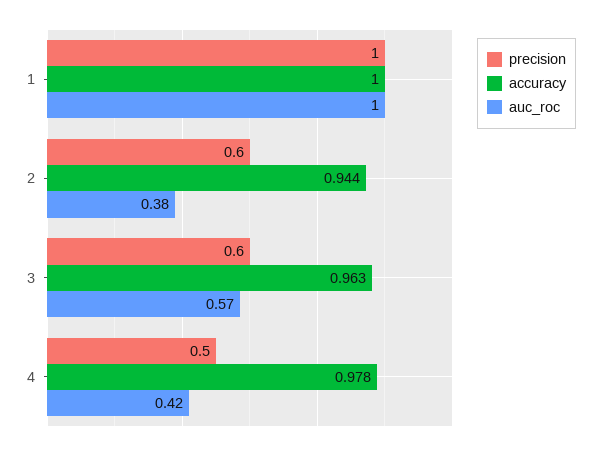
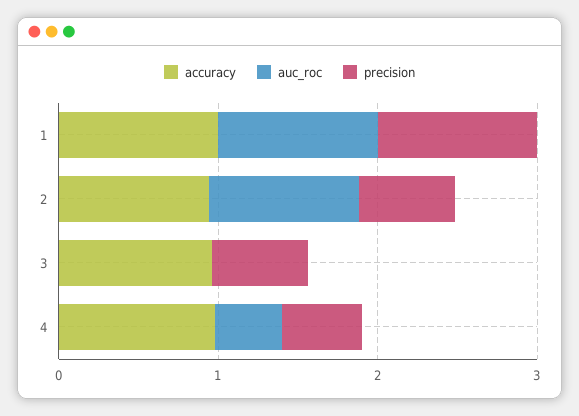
auc_roc, 2: 0.38 -> 1
auc_roc, 3: 0.57 -> 0

